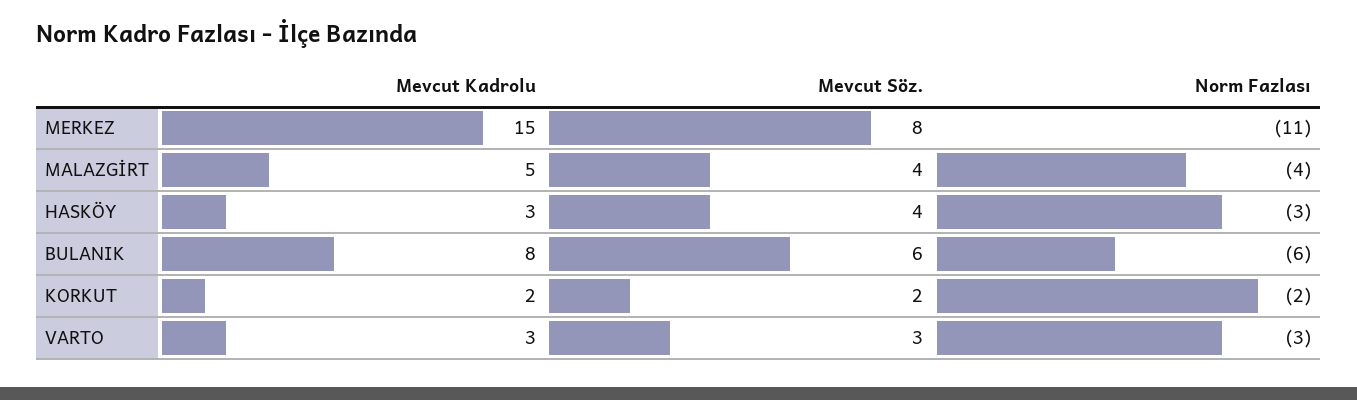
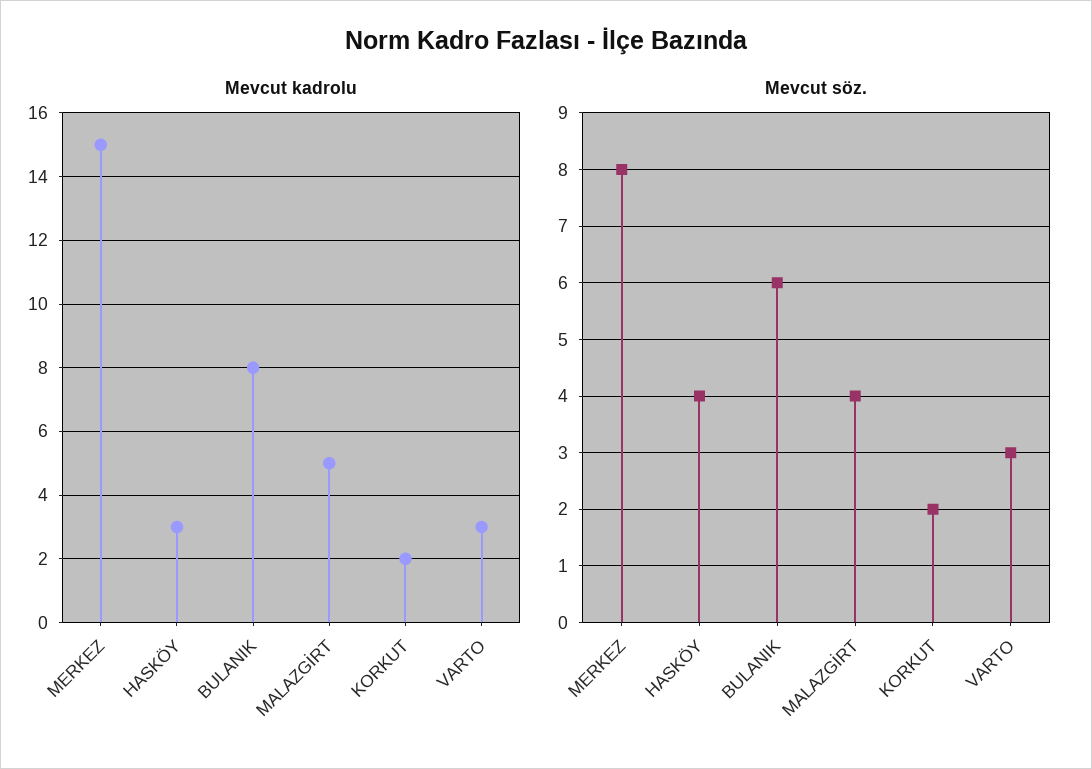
Norm Fazlası, MERKEZ: -11 -> none
Norm Fazlası, MALAZGİRT: -4 -> none
Norm Fazlası, HASKÖY: -3 -> none
Norm Fazlası, BULANIK: -6 -> none
Norm Fazlası, KORKUT: -2 -> none
Norm Fazlası, VARTO: -3 -> none

